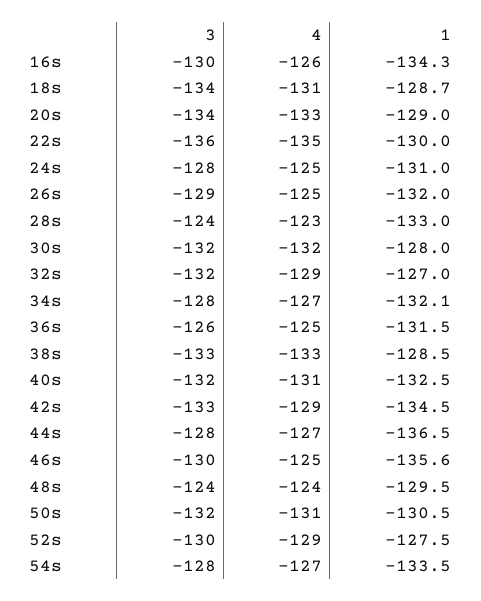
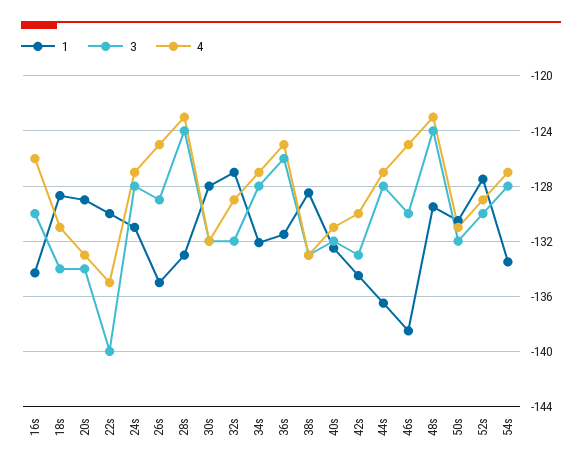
3, 22s: -136 -> -140
4, 24s: -125 -> -127
1, 26s: -132 -> -135
4, 42s: -129 -> -130
1, 46s: -135.6 -> -138.5
4, 48s: -124 -> -123

